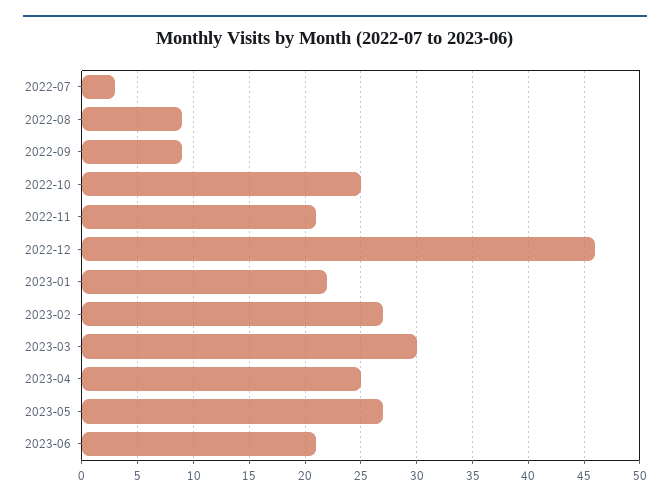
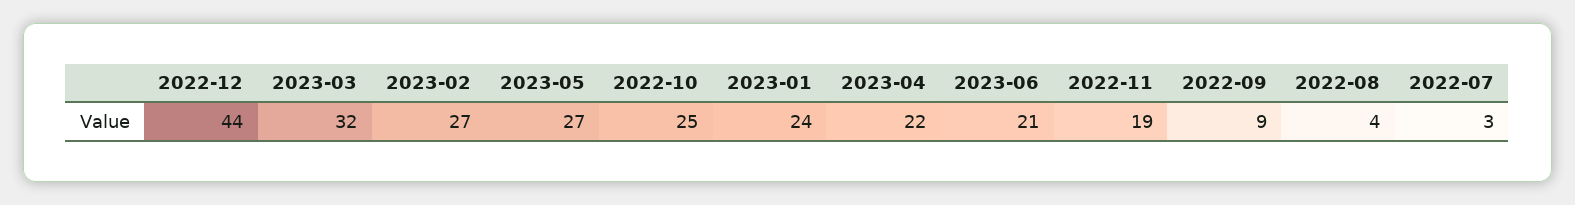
2022-08: 9 -> 4
2022-11: 21 -> 19
2022-12: 46 -> 44
2023-01: 22 -> 24
2023-03: 30 -> 32
2023-04: 25 -> 22

